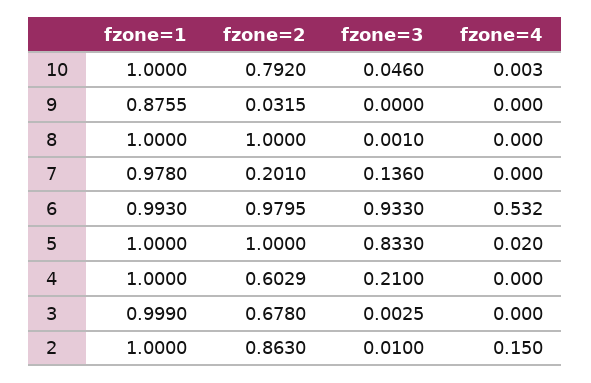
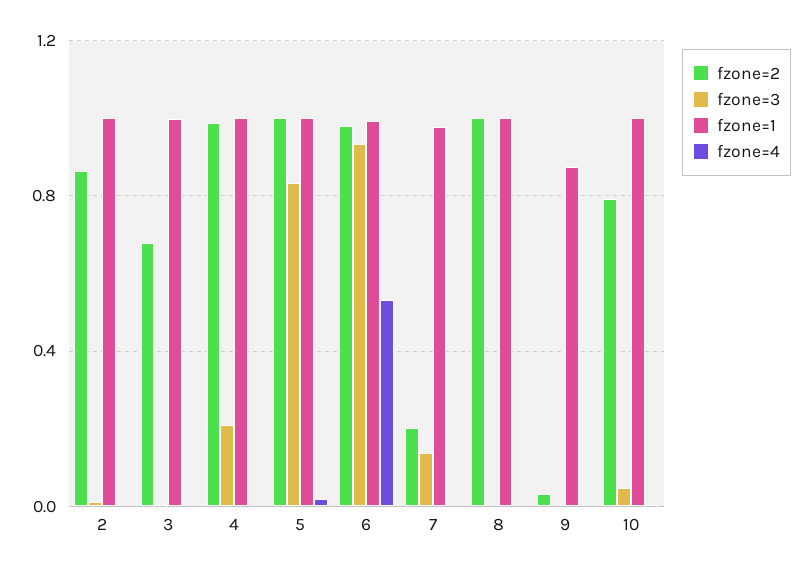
fzone=2, 4: 0.6029 -> 1
fzone=4, 2: 0.15 -> 0

